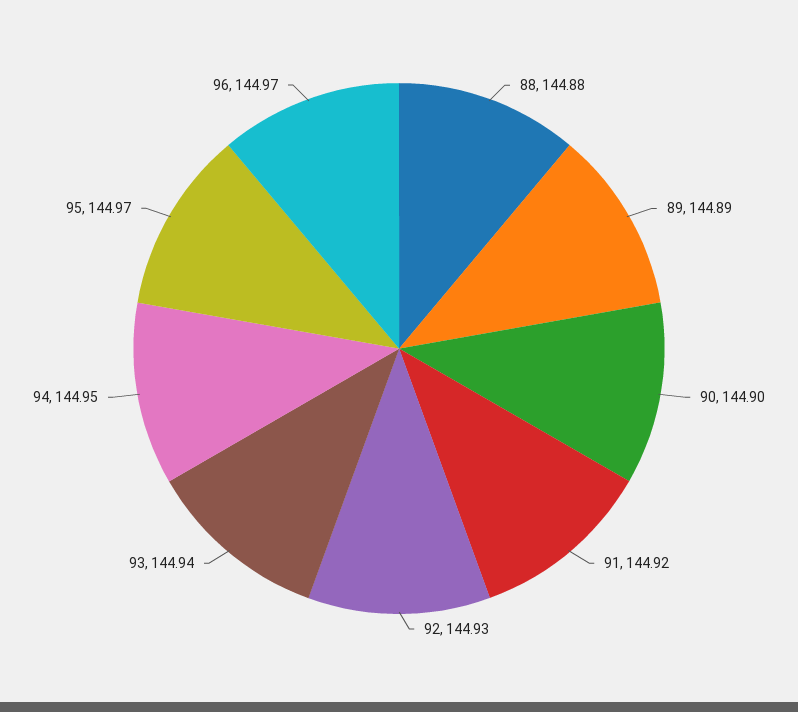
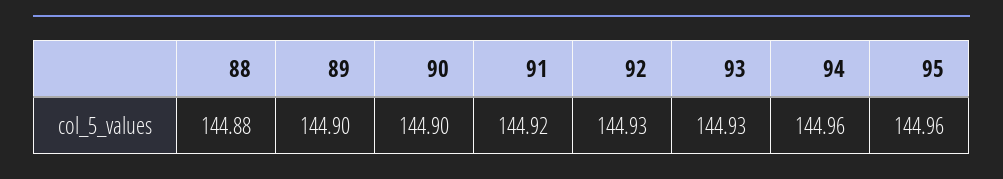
89: 144.89 -> 144.9
93: 144.94 -> 144.93
94: 144.95 -> 144.96
95: 144.97 -> 144.96
96: 144.97 -> none

